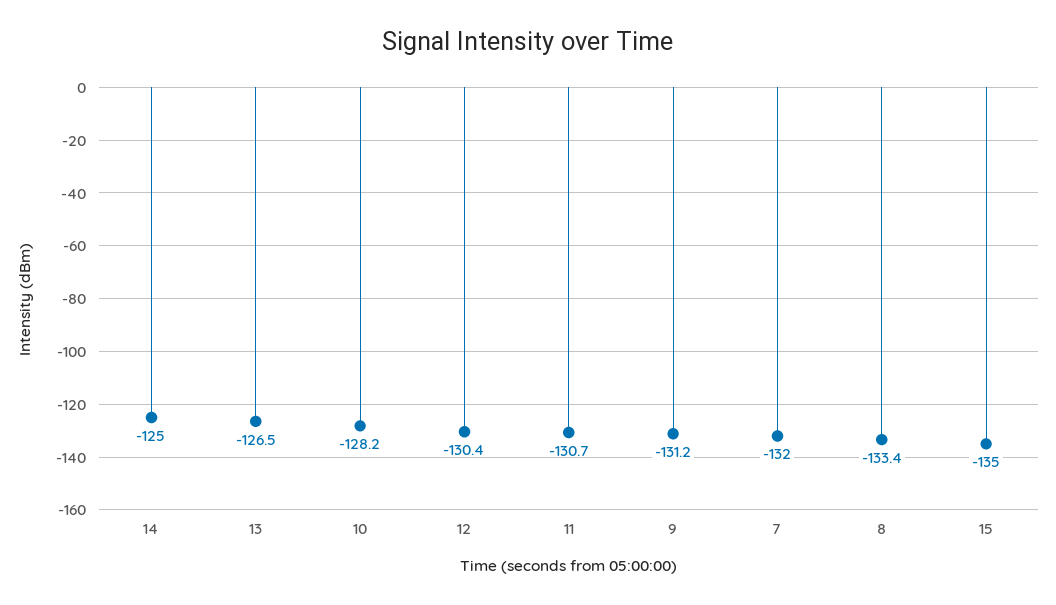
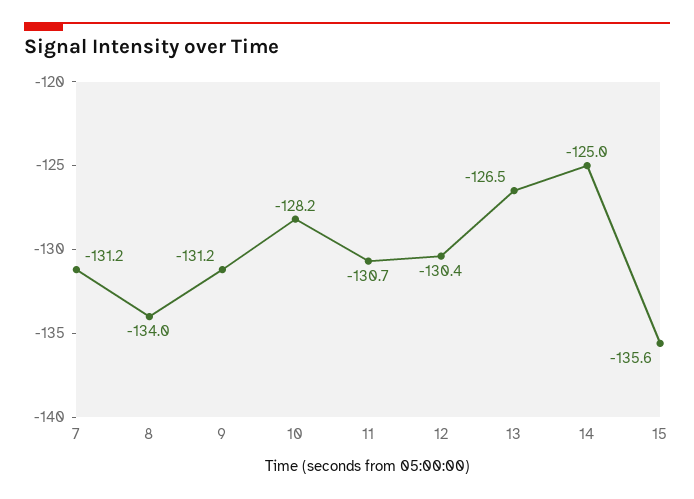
7: -132 -> -131.2
8: -133.4 -> -134
15: -135 -> -135.6

